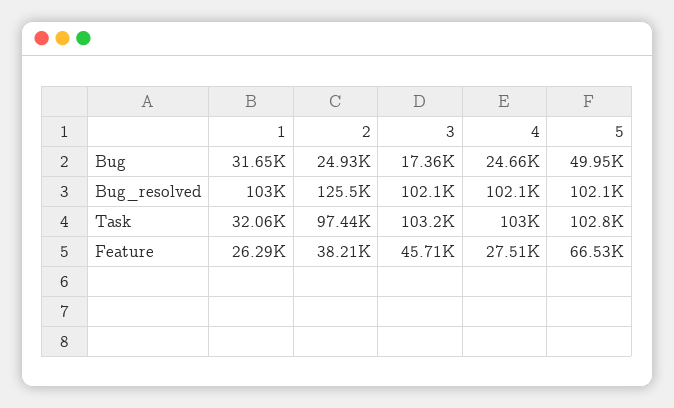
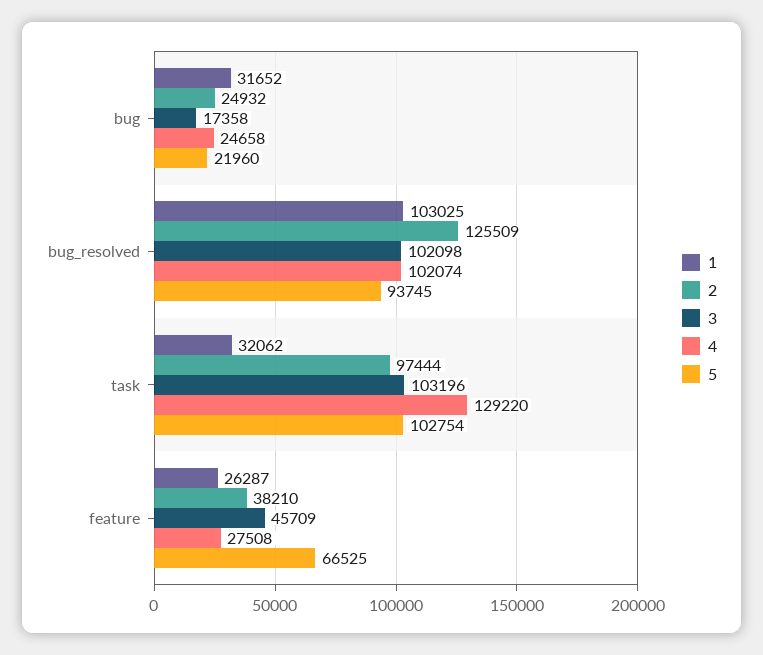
5, Bug: 49950 -> 21960
5, Bug_resolved: 102100 -> 93745
4, Task: 103000 -> 129220

